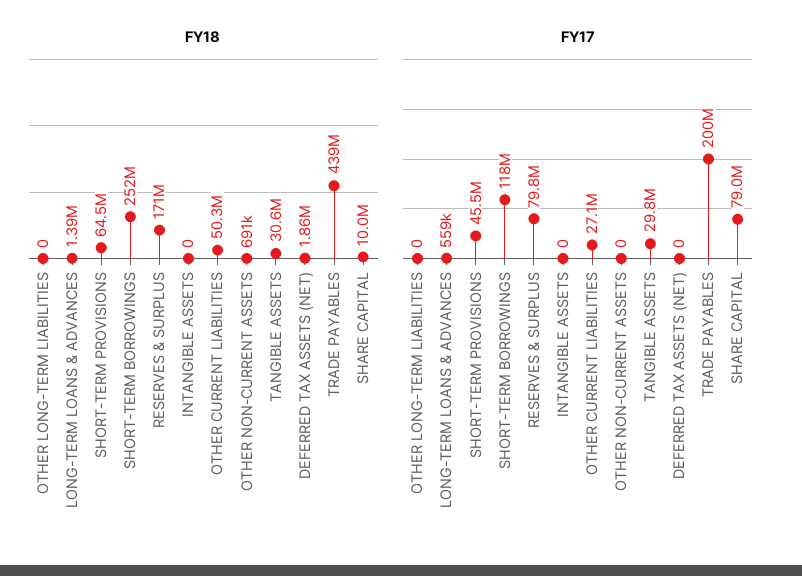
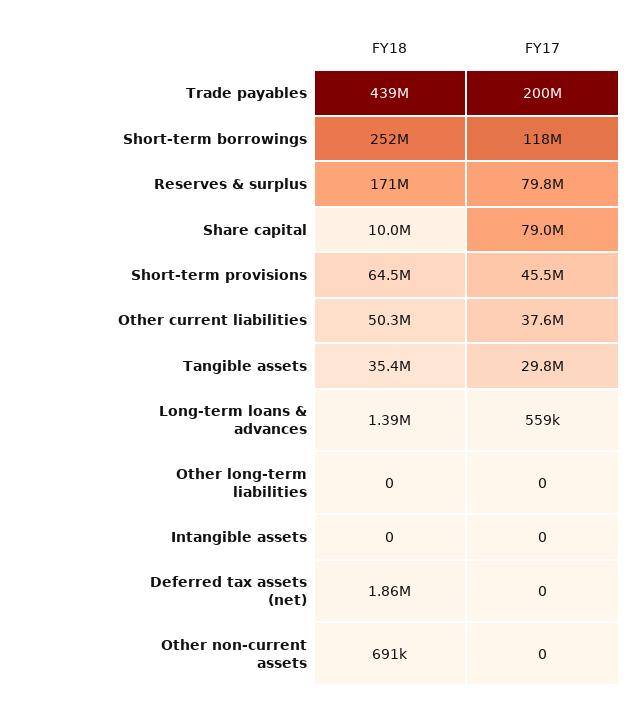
FY18, TANGIBLE ASSETS: 30600000 -> 35400000
FY17, OTHER CURRENT LIABILITIES: 27100000 -> 37600000

